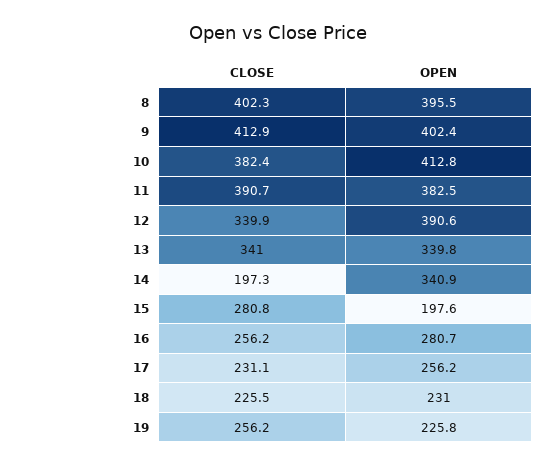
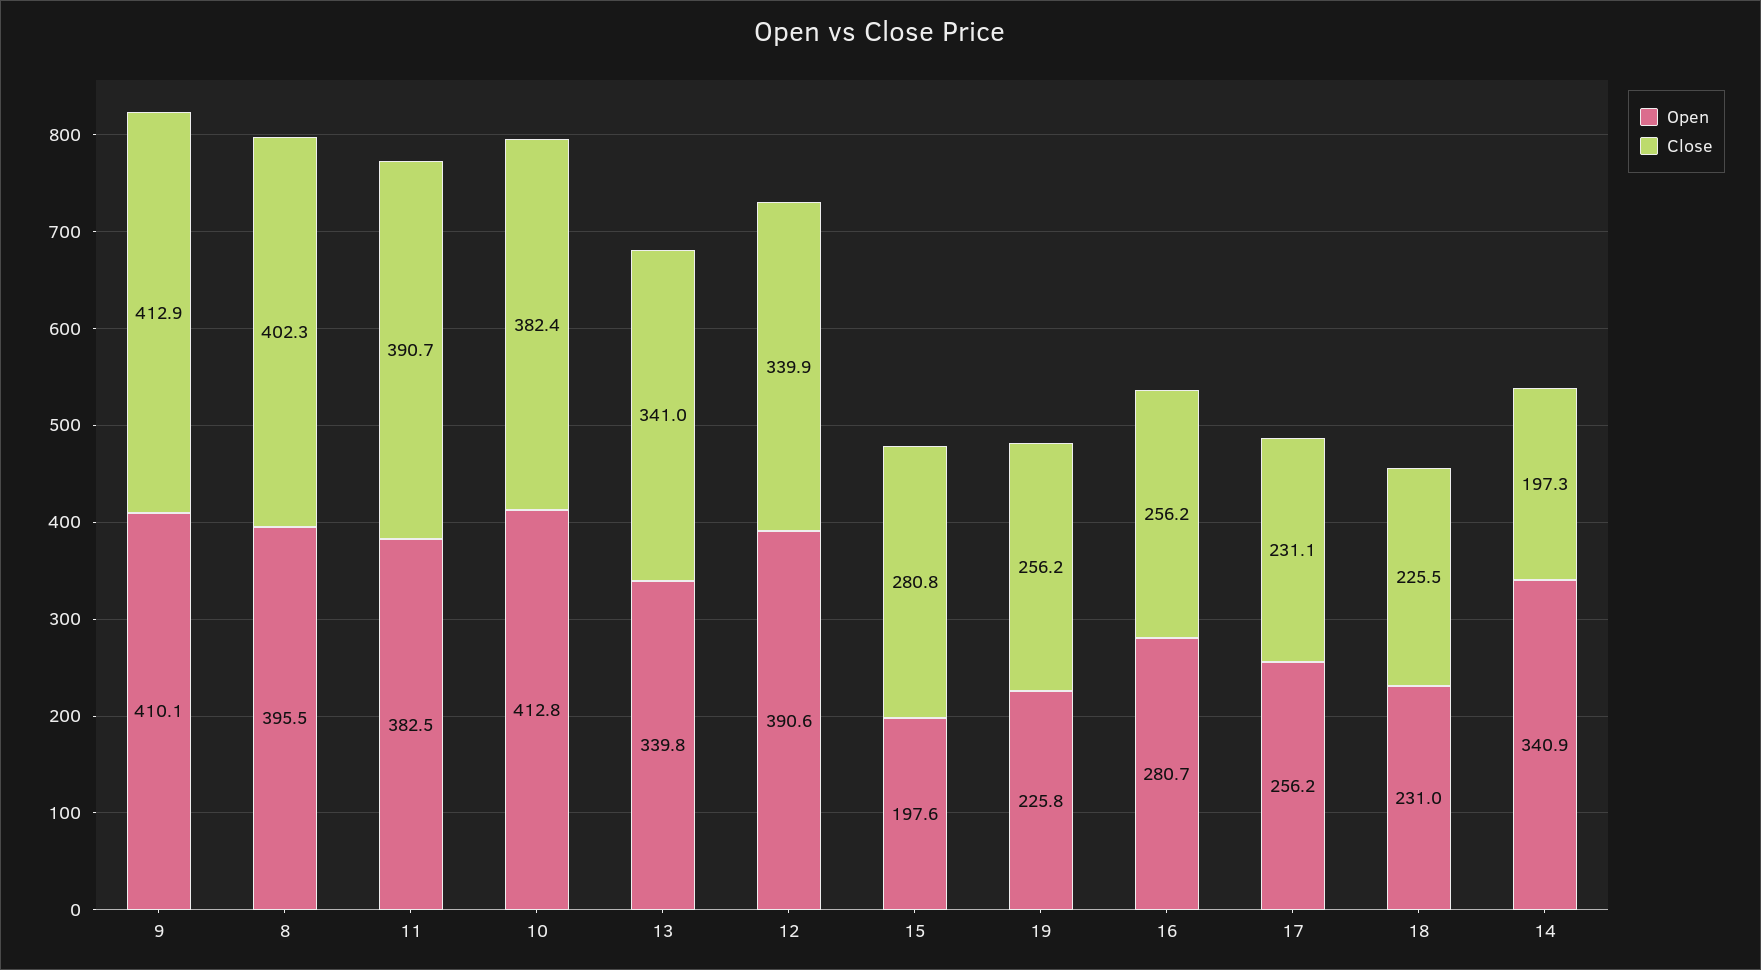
OPEN, 9: 402.4 -> 410.1

